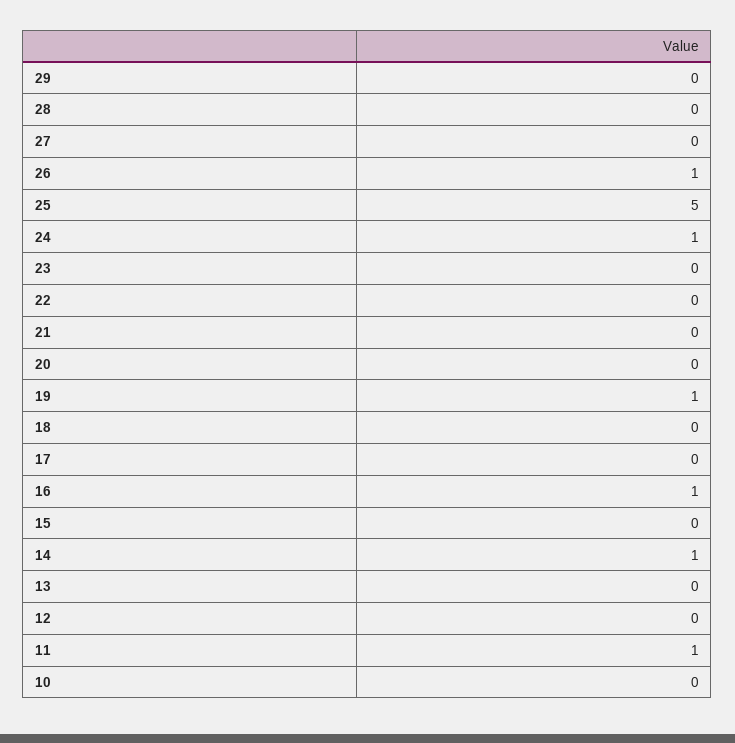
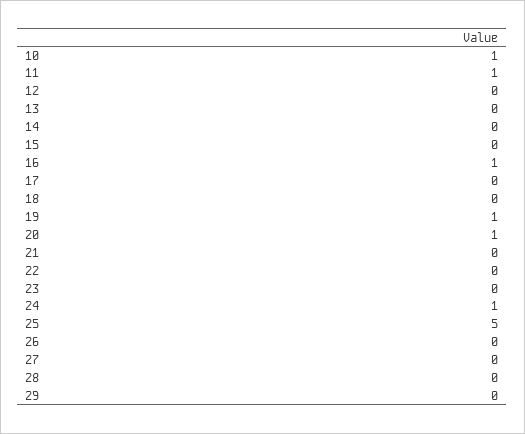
26: 1 -> 0
20: 0 -> 1
14: 1 -> 0
10: 0 -> 1

